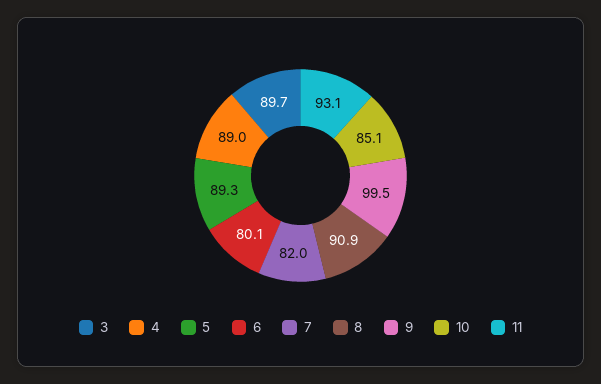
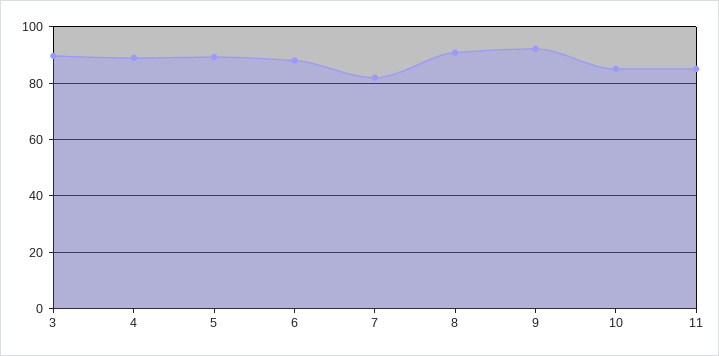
6: 80.1 -> 87.5
9: 99.5 -> 92.5
11: 93.1 -> 85

